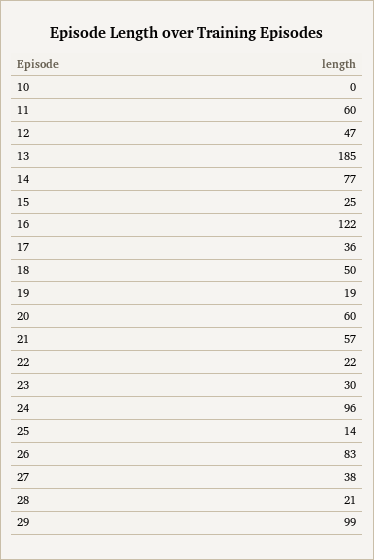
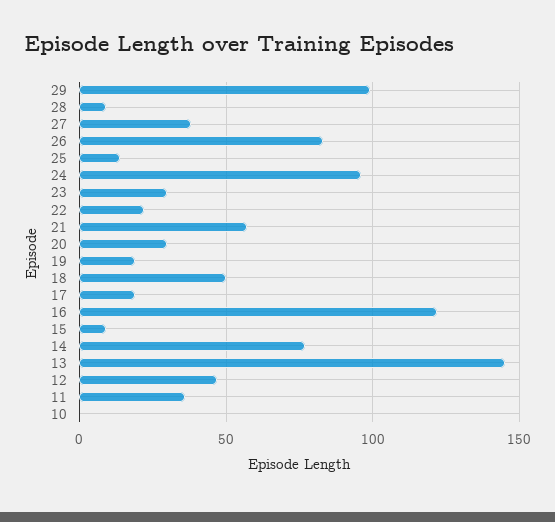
11: 60 -> 35
13: 185 -> 145
15: 25 -> 10
17: 36 -> 20
20: 60 -> 30
28: 21 -> 10

